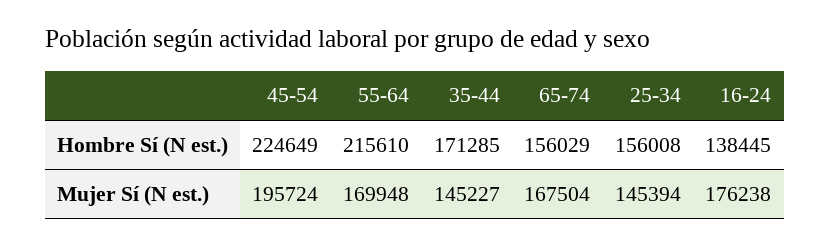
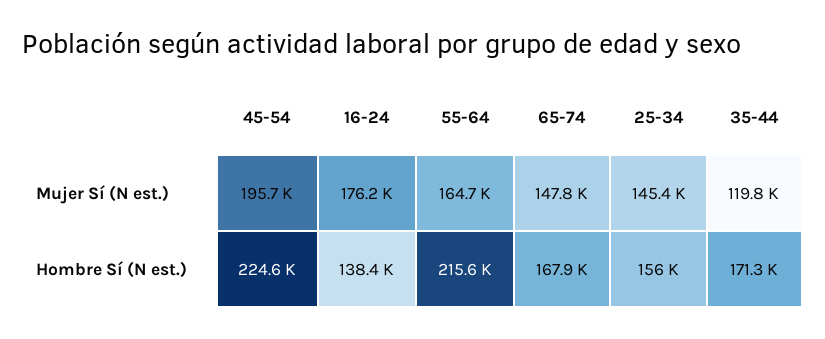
65-74, Hombre Sí (N est.): 156029 -> 167900
55-64, Mujer Sí (N est.): 169948 -> 164700
35-44, Mujer Sí (N est.): 145227 -> 119800
65-74, Mujer Sí (N est.): 167504 -> 147800

